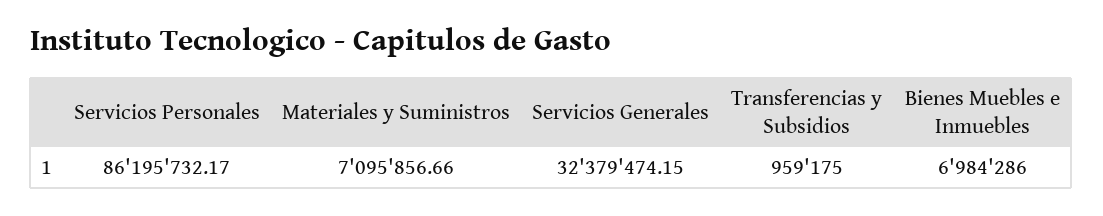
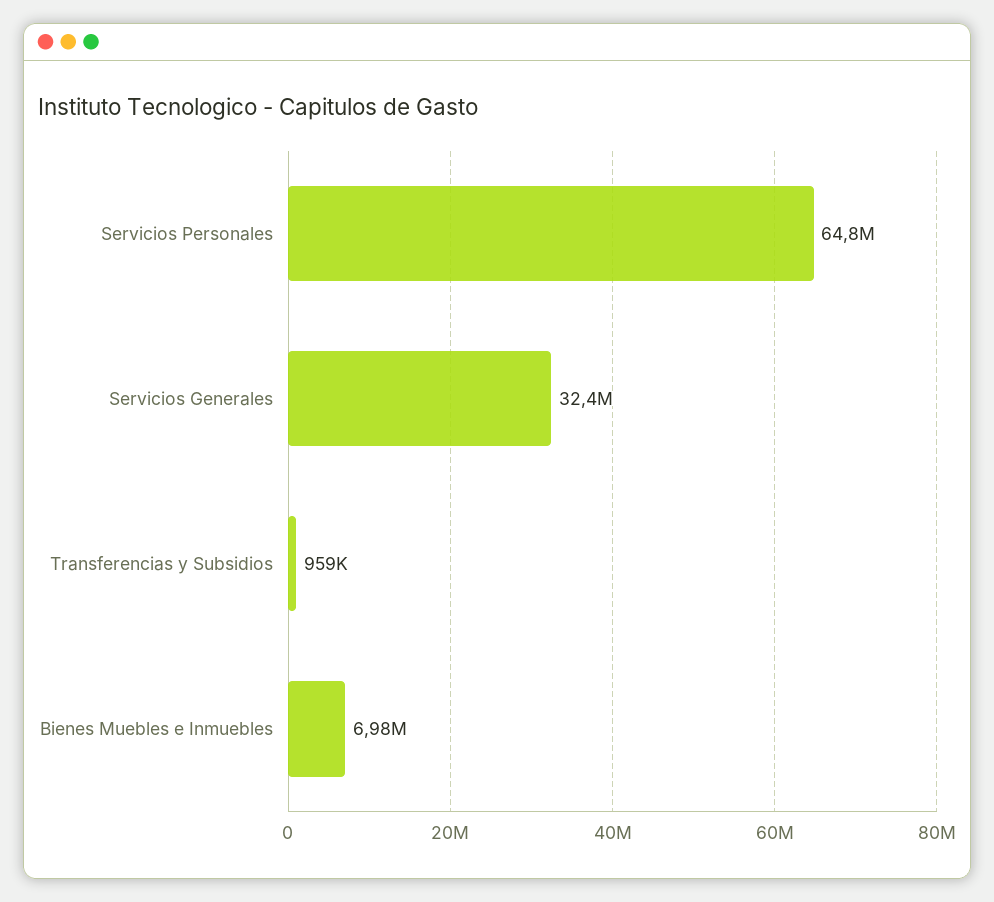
Servicios Personales: 86195732.17 -> 64800000
Materiales y Suministros: 7095856.66 -> none

